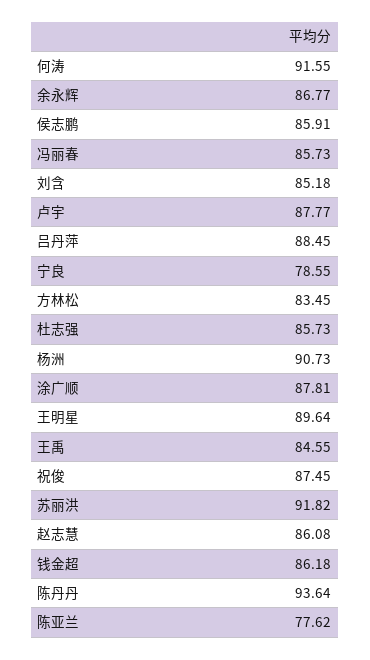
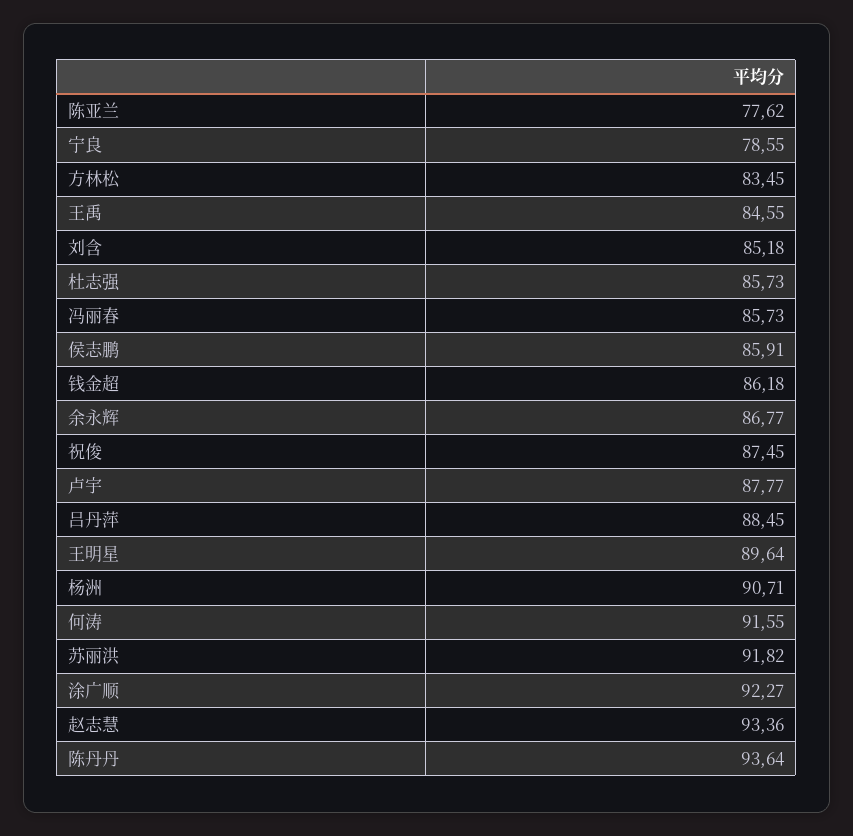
杨洲: 90.73 -> 90.71
涂广顺: 87.81 -> 92.27
赵志慧: 86.08 -> 93.36

